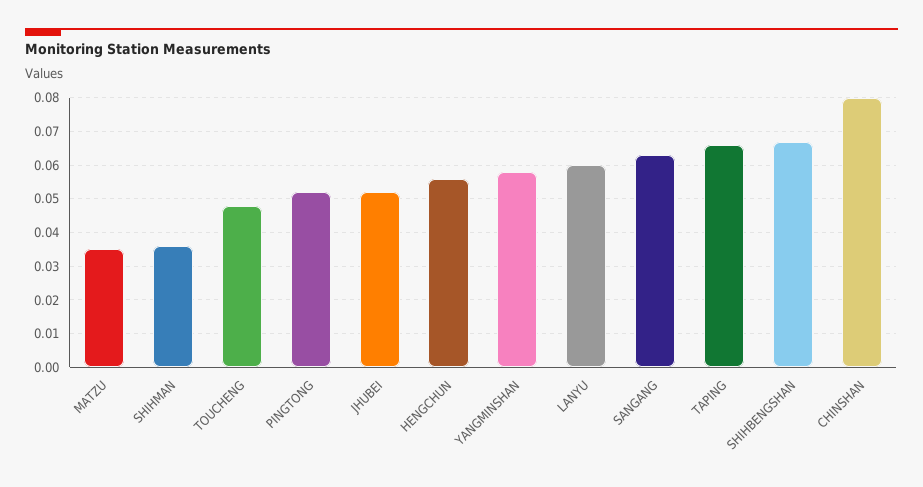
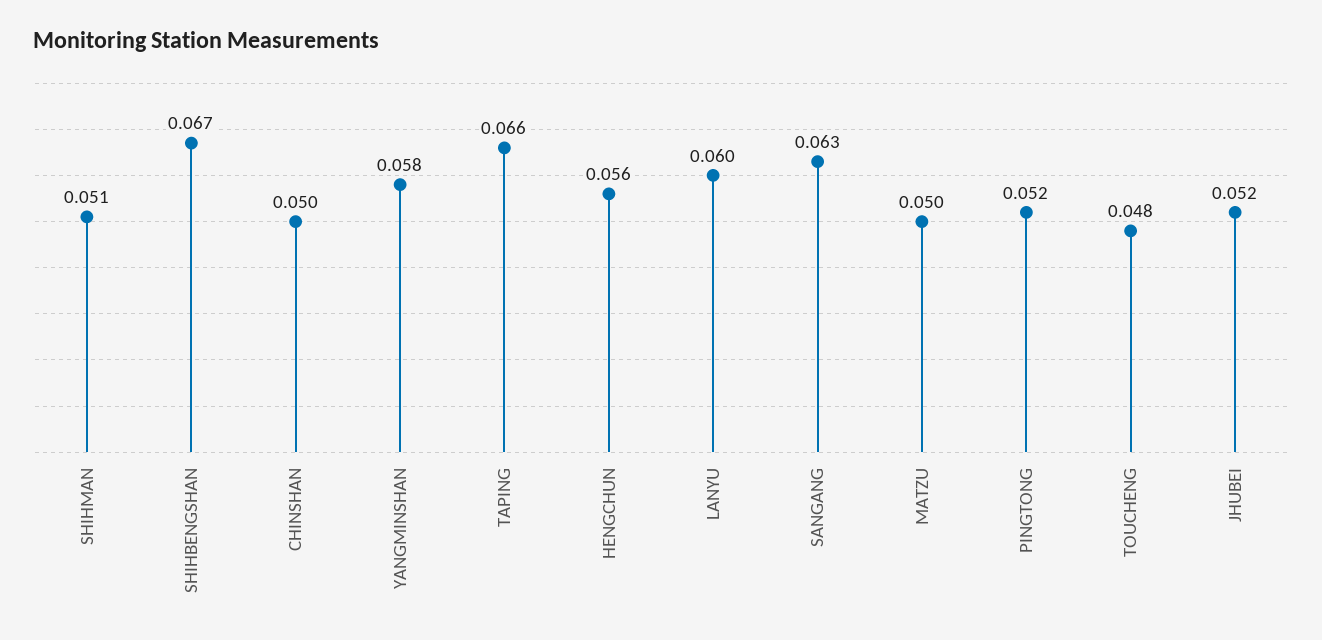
MATZU: 0.035 -> 0.05
SHIHMAN: 0.035 -> 0.051
CHINSHAN: 0.08 -> 0.05

